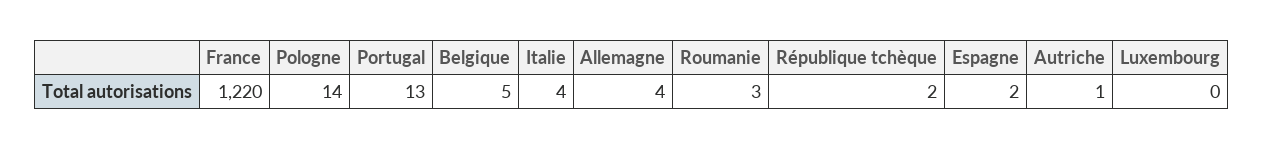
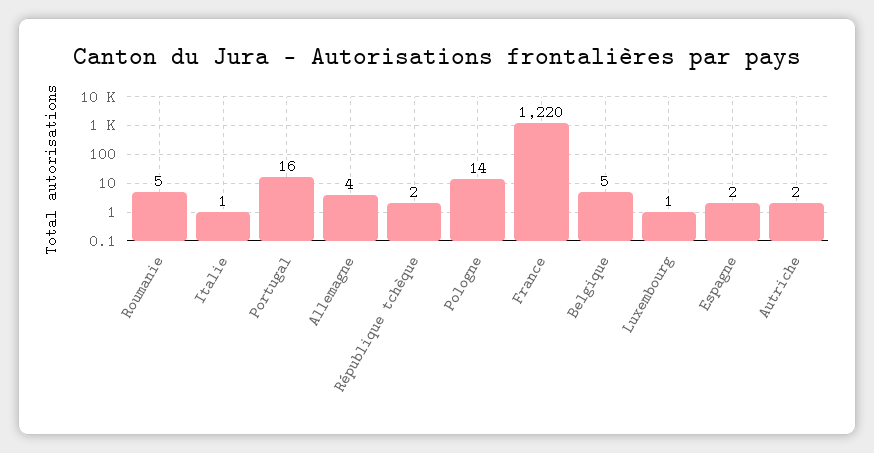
Portugal: 13 -> 16
Italie: 4 -> 1
Roumanie: 3 -> 5
Autriche: 1 -> 2
Luxembourg: 0 -> 1

